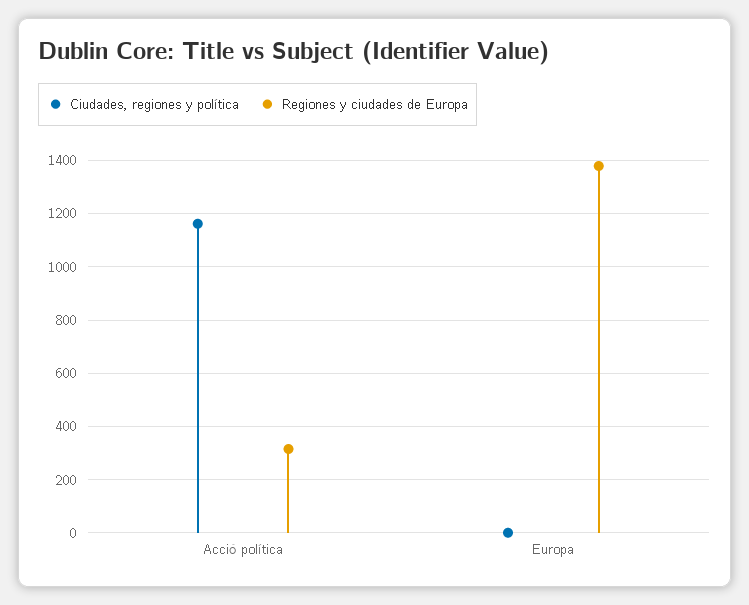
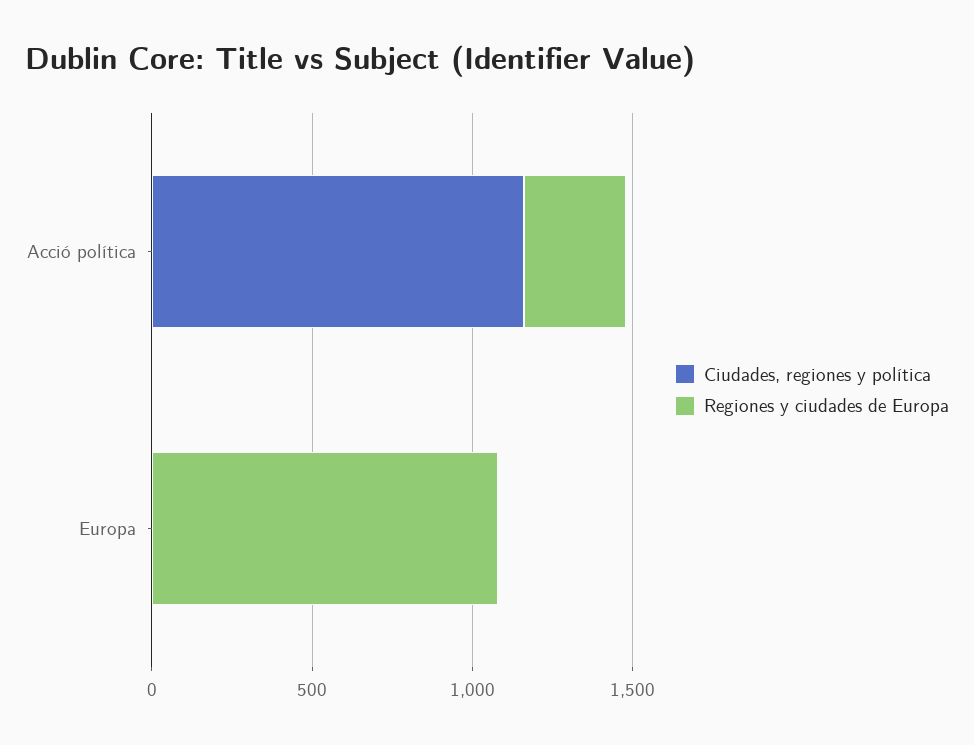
Regiones y ciudades de Europa, Europa: 1375 -> 1100

